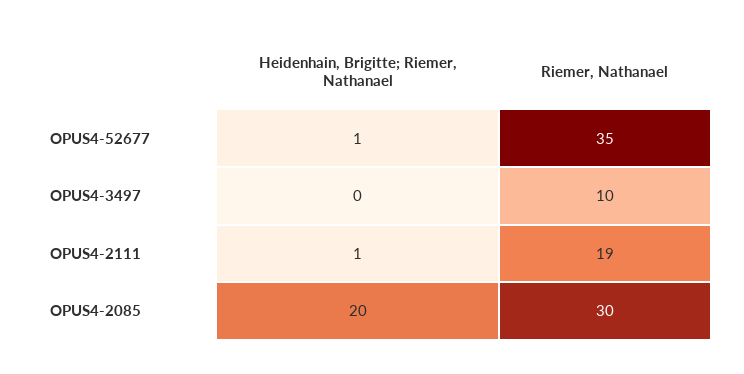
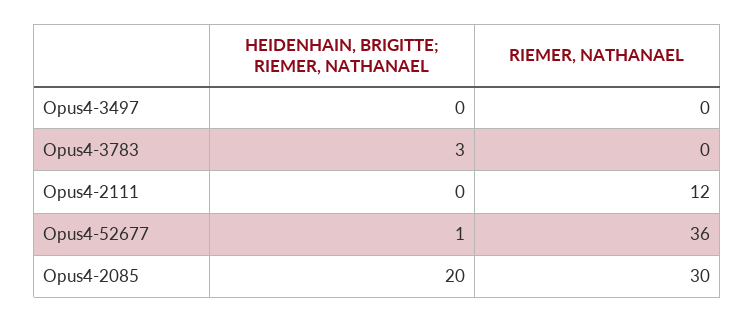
Riemer, Nathanael, OPUS4-52677: 35 -> 36
Riemer, Nathanael, OPUS4-3497: 10 -> 0
Heidenhain, Brigitte; Riemer, Nathanael, OPUS4-2111: 1 -> 0
Riemer, Nathanael, OPUS4-2111: 19 -> 12
Heidenhain, Brigitte; Riemer, Nathanael, Opus4-3783: none -> 3
Riemer, Nathanael, Opus4-3783: none -> 0

